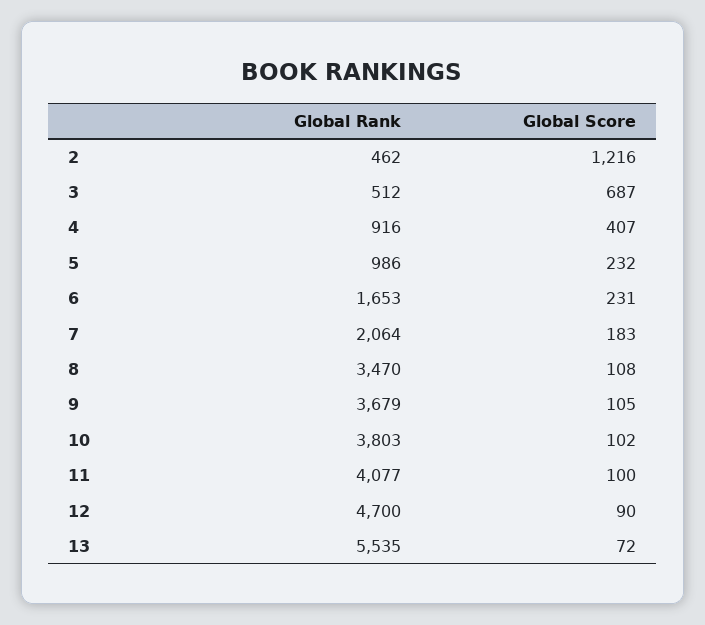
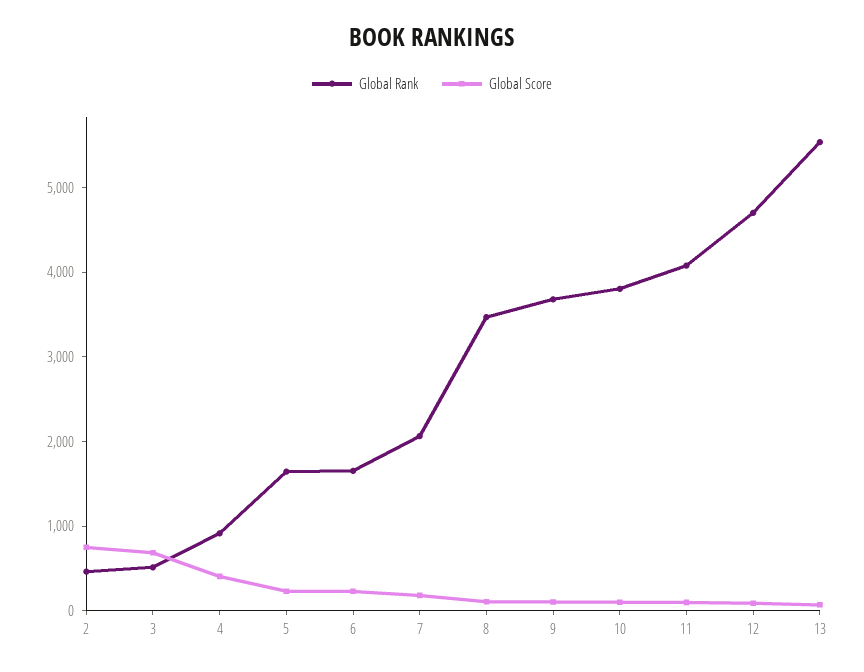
Global Score, 2: 1216 -> 800
Global Rank, 5: 986 -> 1600

